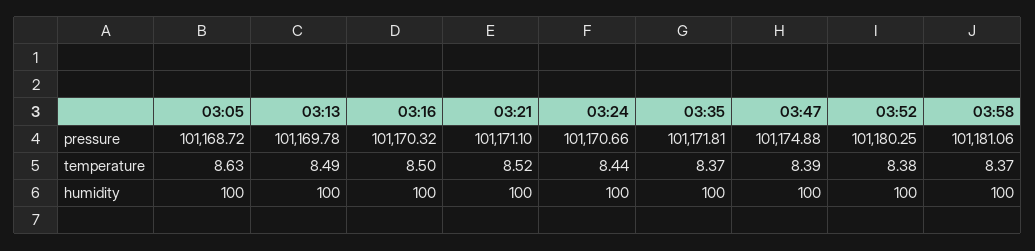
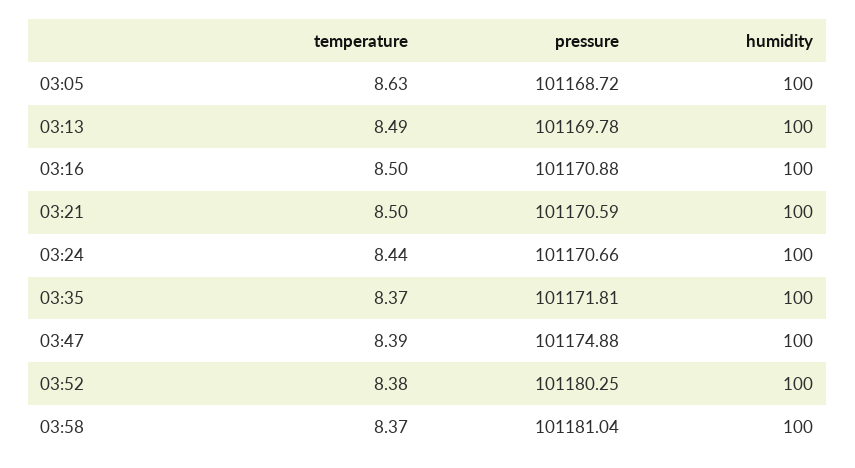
03:16, pressure: 101170.32 -> 101170.88
03:21, pressure: 101171.1 -> 101170.59
03:58, pressure: 101181.06 -> 101181.04
03:21, temperature: 8.52 -> 8.5

